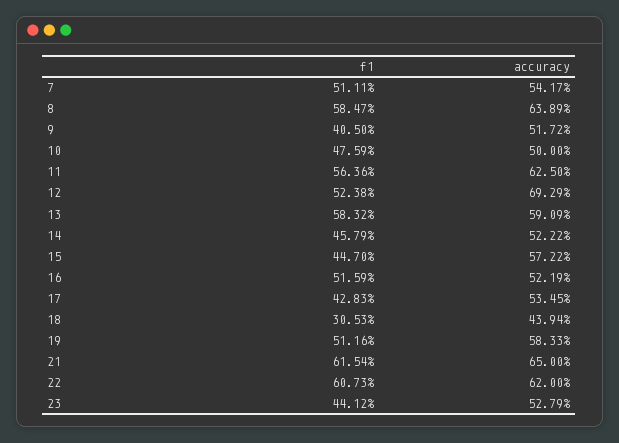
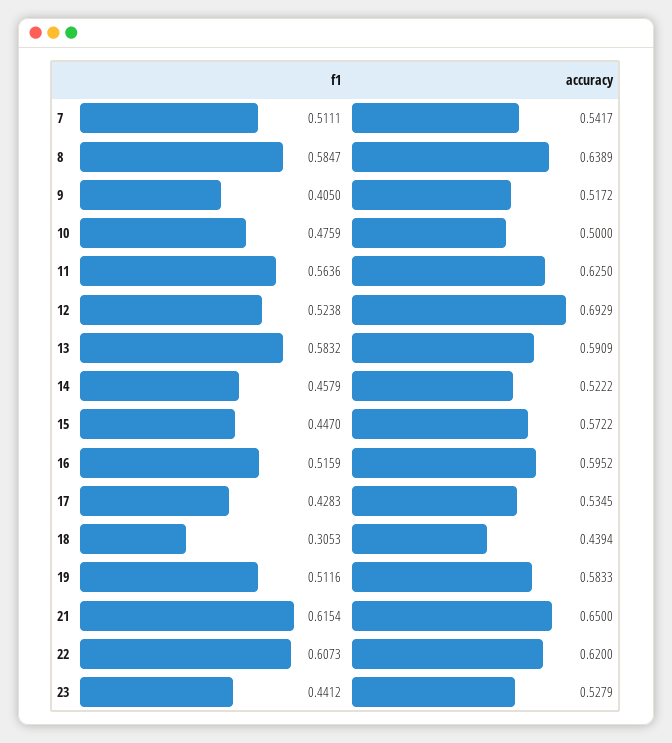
accuracy, 16: 0.5219 -> 0.5952

